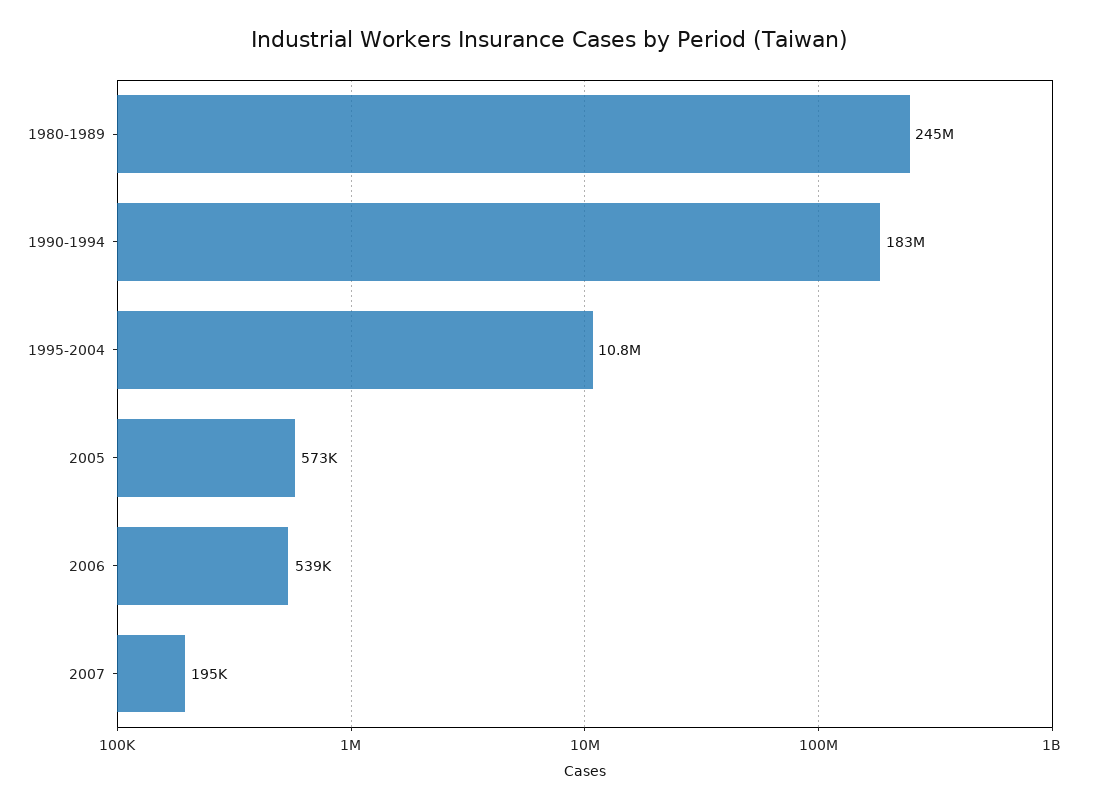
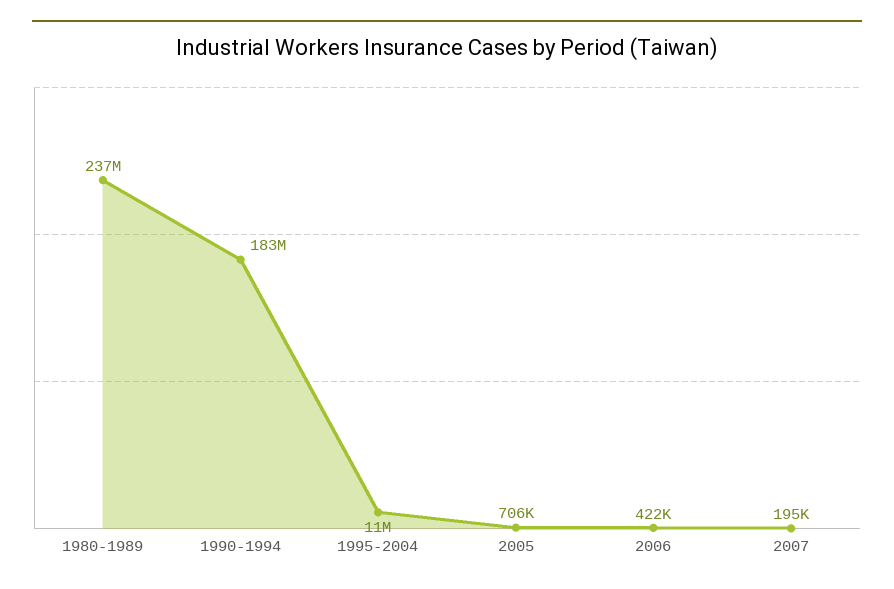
1980-1989: 245000000 -> 237000000
2005: 573000 -> 706000
2006: 539000 -> 422000

